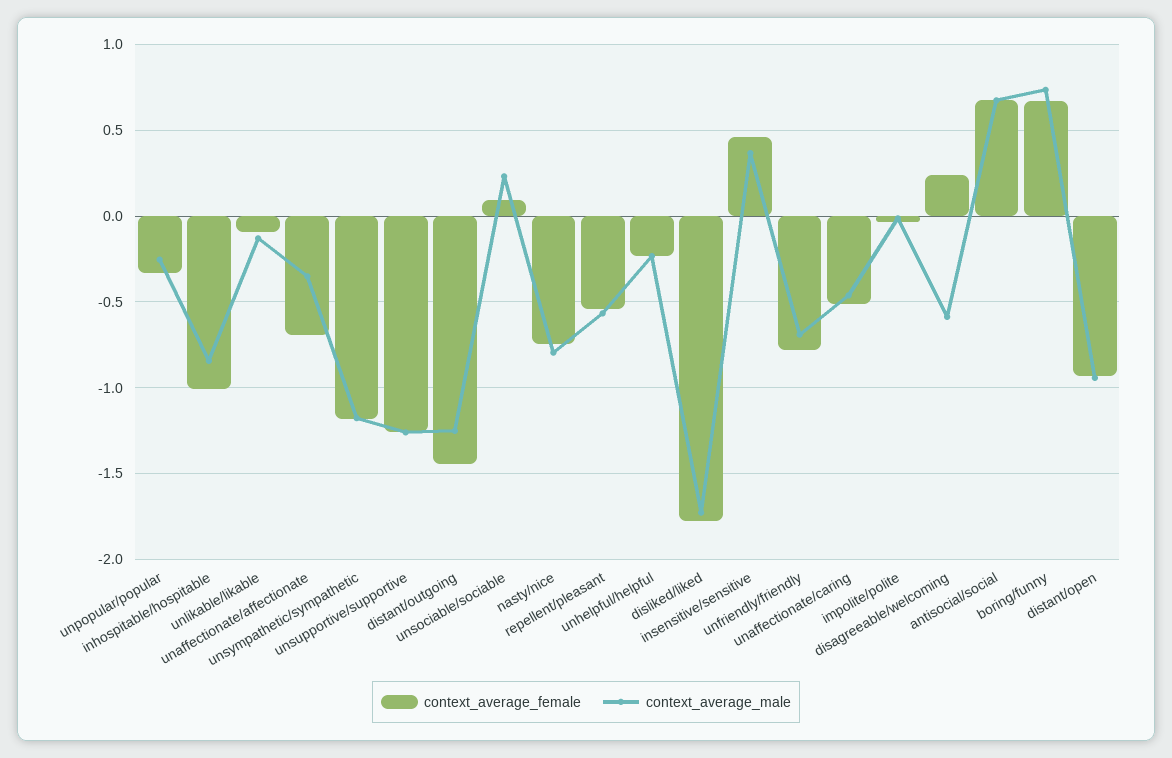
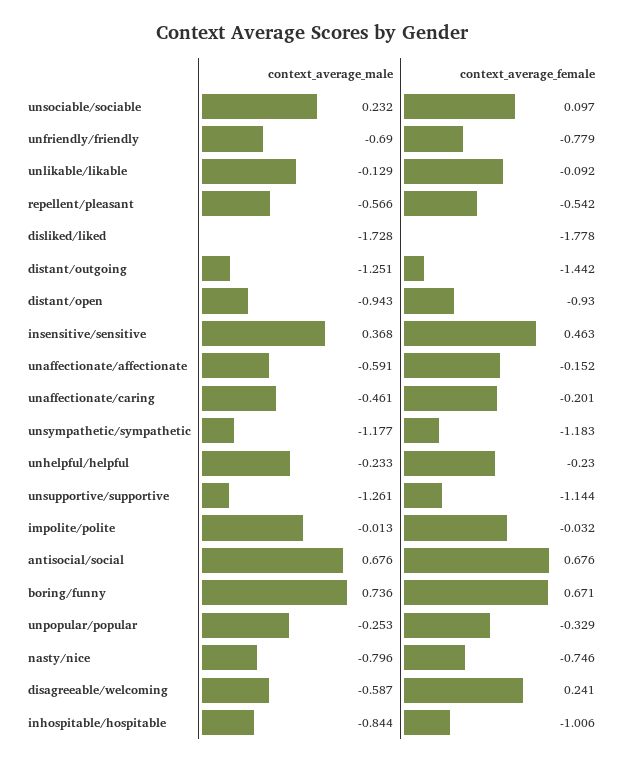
context_average_female, unaffectionate/affectionate: -0.7 -> -0.152
context_average_male, unaffectionate/affectionate: -0.35 -> -0.591
context_average_female, unsupportive/supportive: -1.25 -> -1.144
context_average_female, unaffectionate/caring: -0.5 -> -0.201

